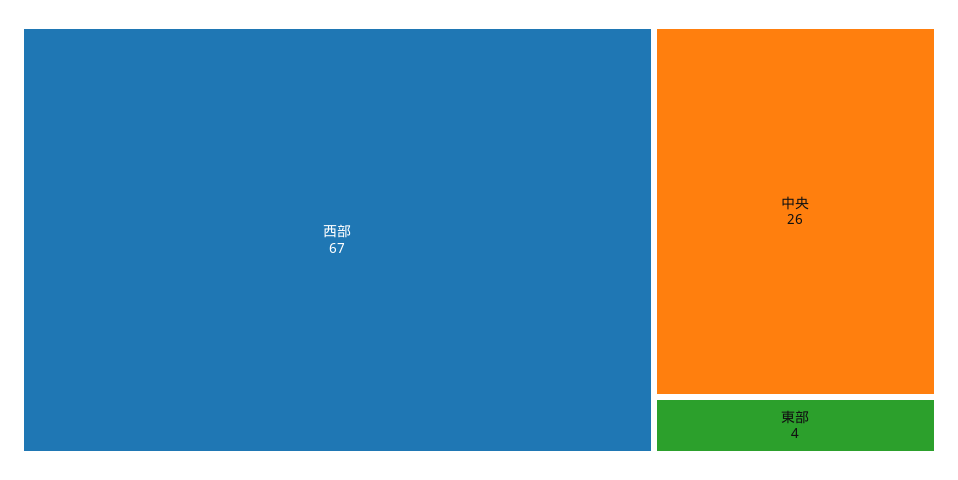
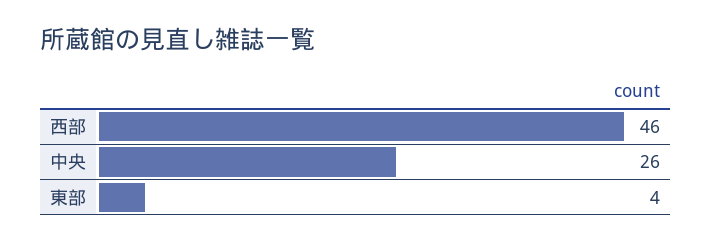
西部: 67 -> 46

